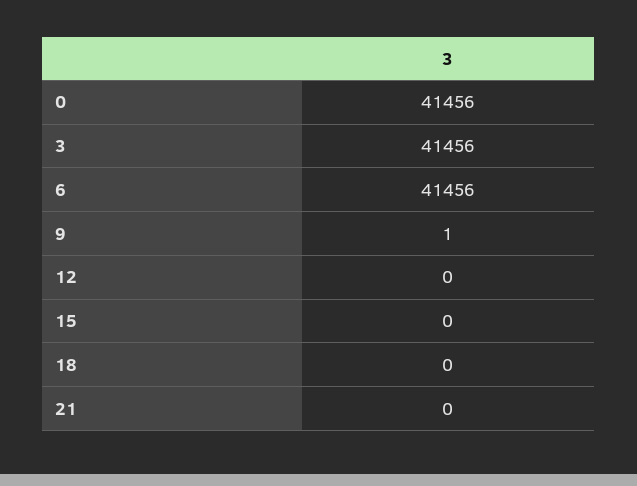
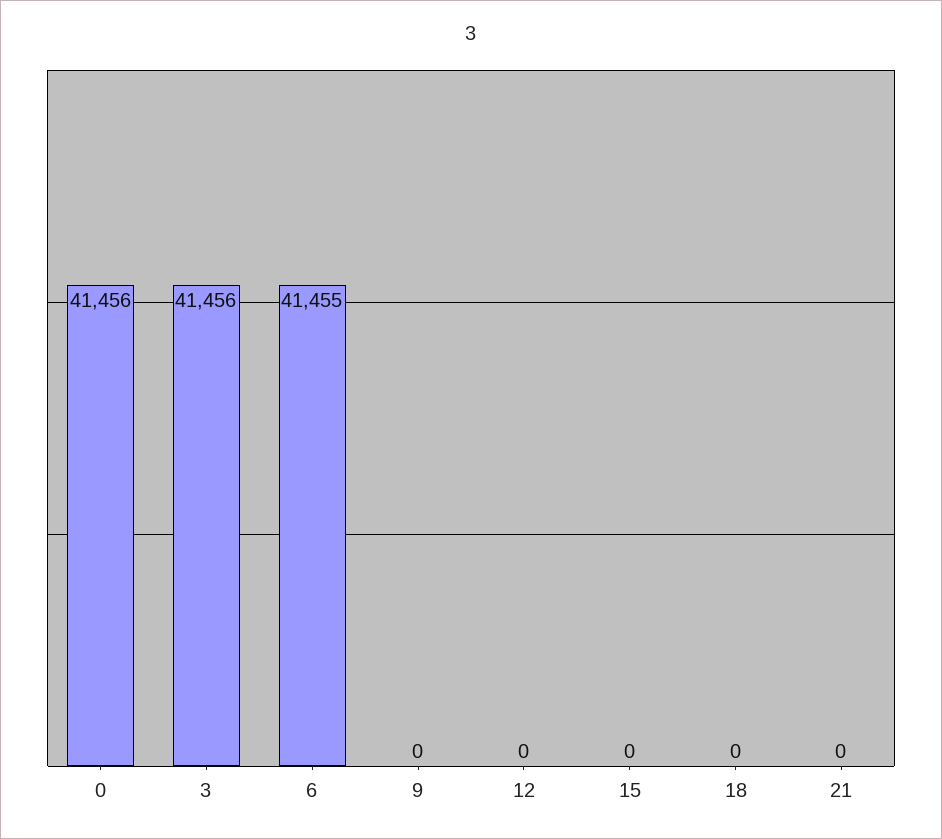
6: 41456 -> 41455
9: 1 -> 0

